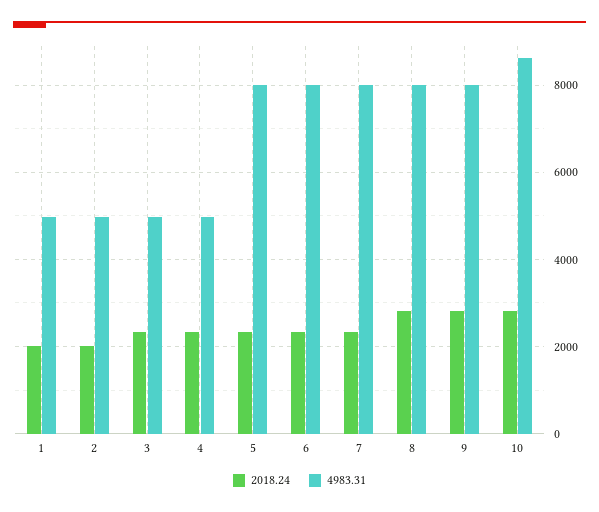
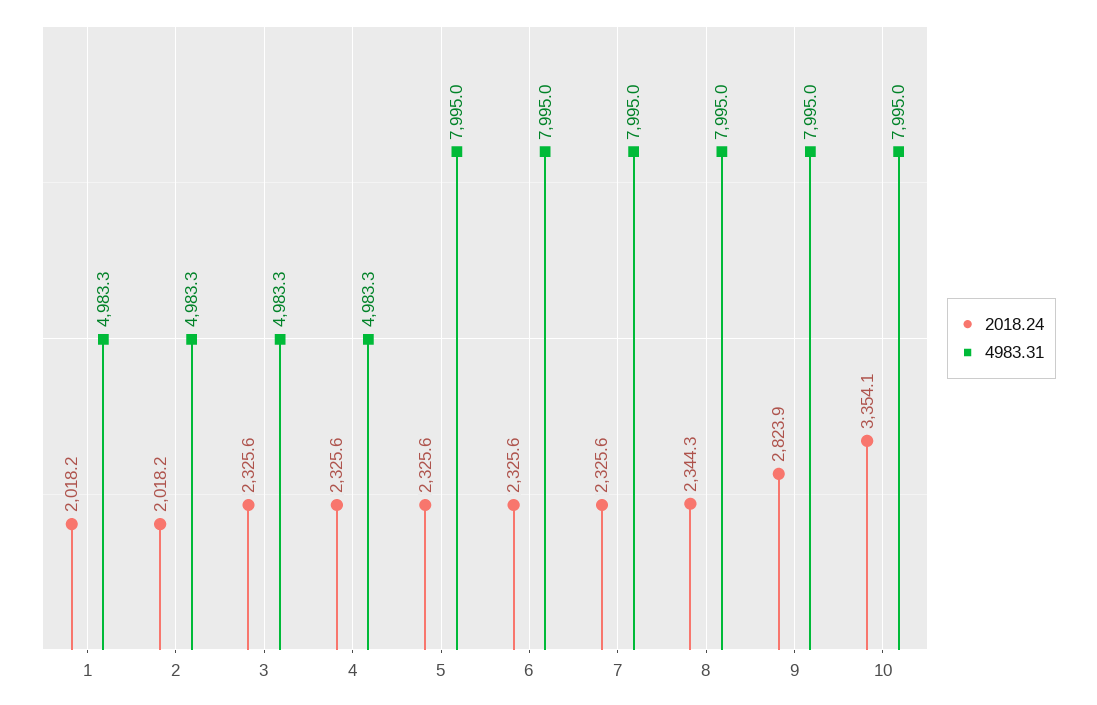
2018.24, 8: 2800 -> 2344.3
2018.24, 10: 2800 -> 3354.1
4983.31, 10: 8600 -> 7995

